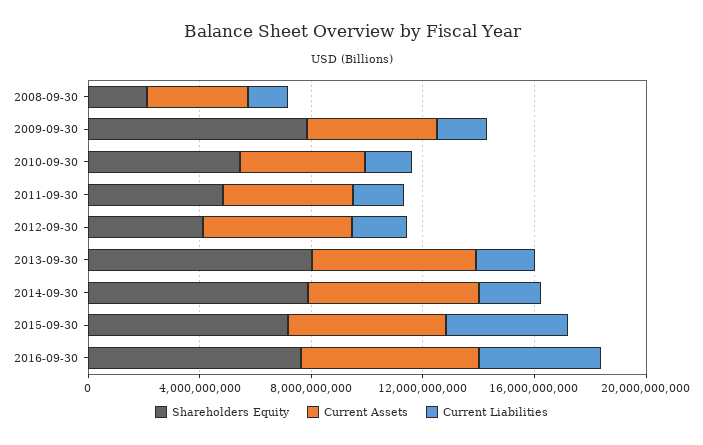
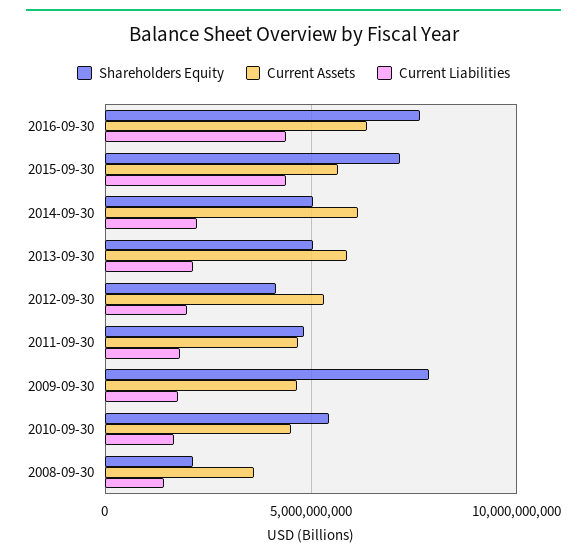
Shareholders Equity, 2013-09-30: 8000000000 -> 5000000000
Shareholders Equity, 2014-09-30: 8000000000 -> 5000000000

